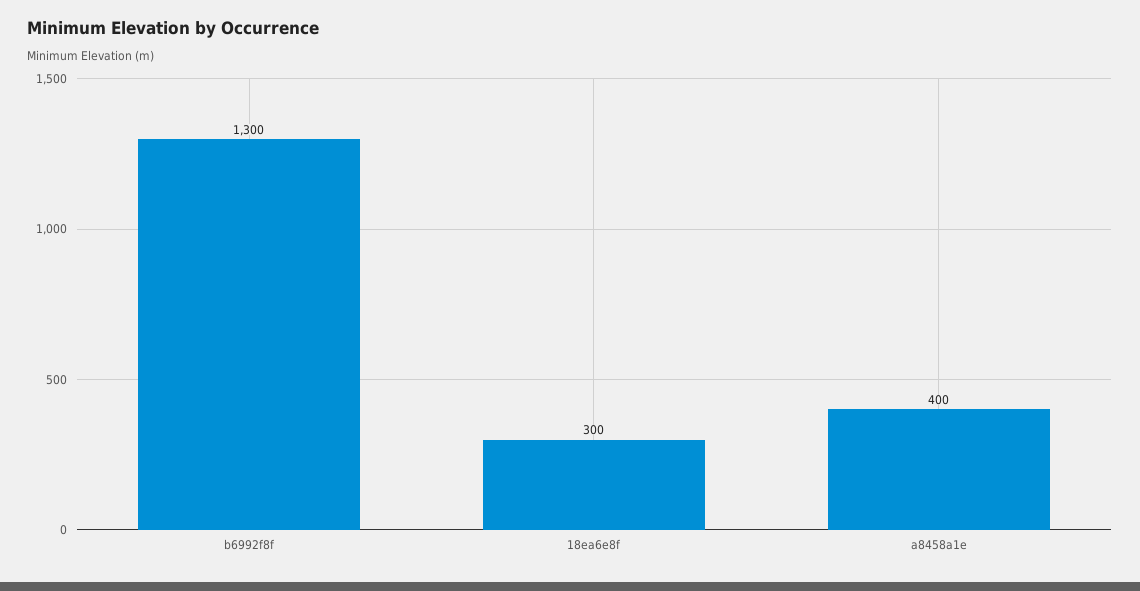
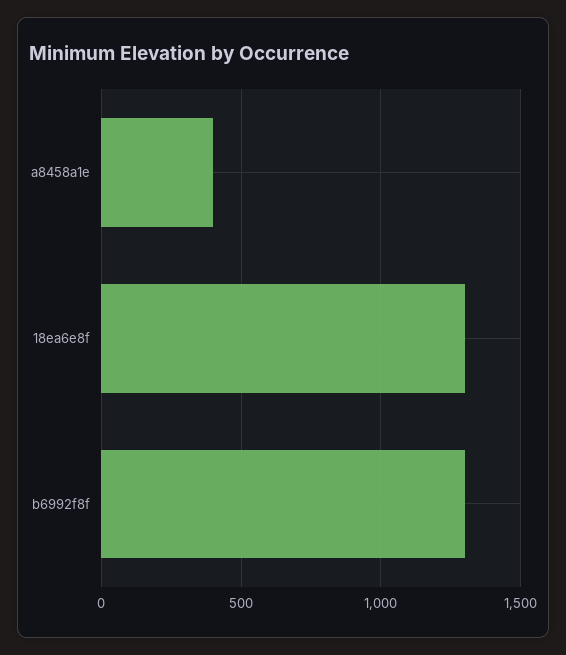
18ea6e8f: 300 -> 1300

